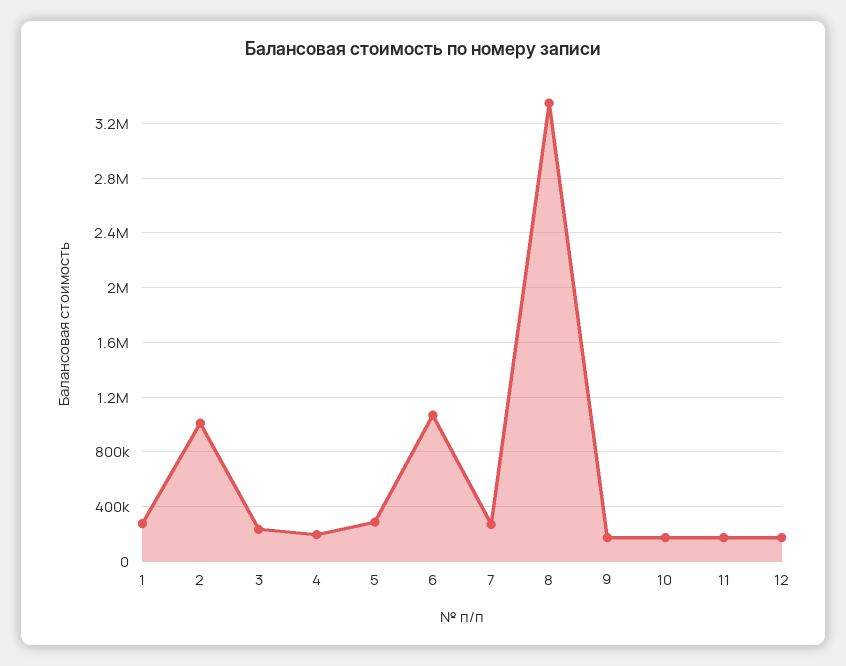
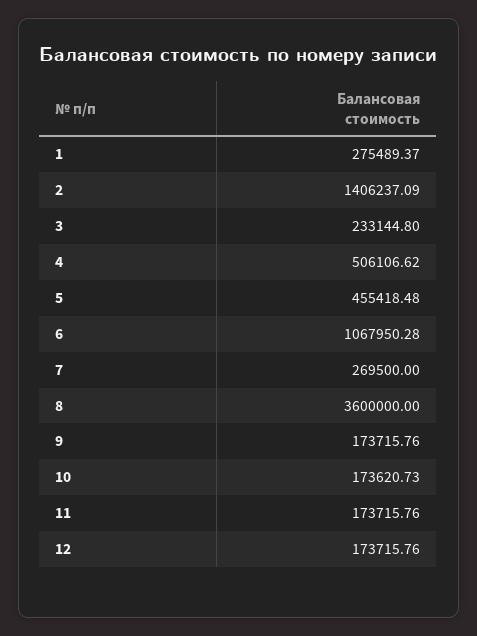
2: 1000000 -> 1406237.09
4: 200000 -> 506106.62
5: 300000 -> 455418.48
8: 3350000 -> 3600000

